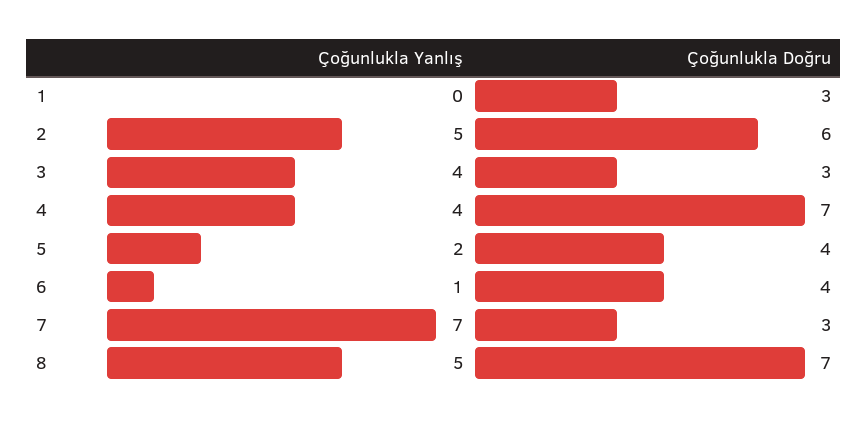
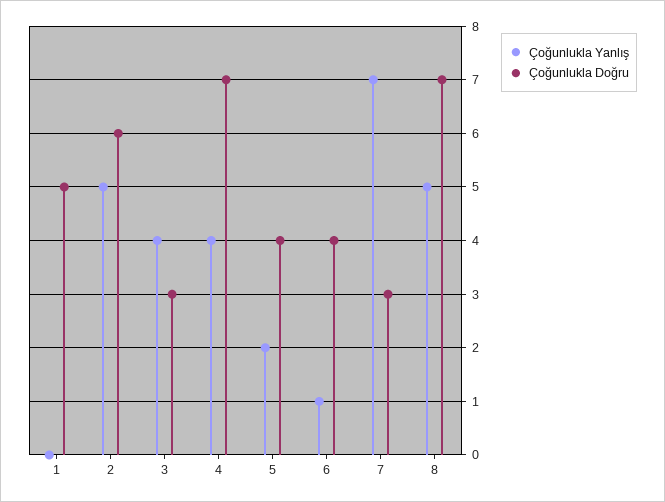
Çoğunlukla Doğru, 1: 3 -> 5

